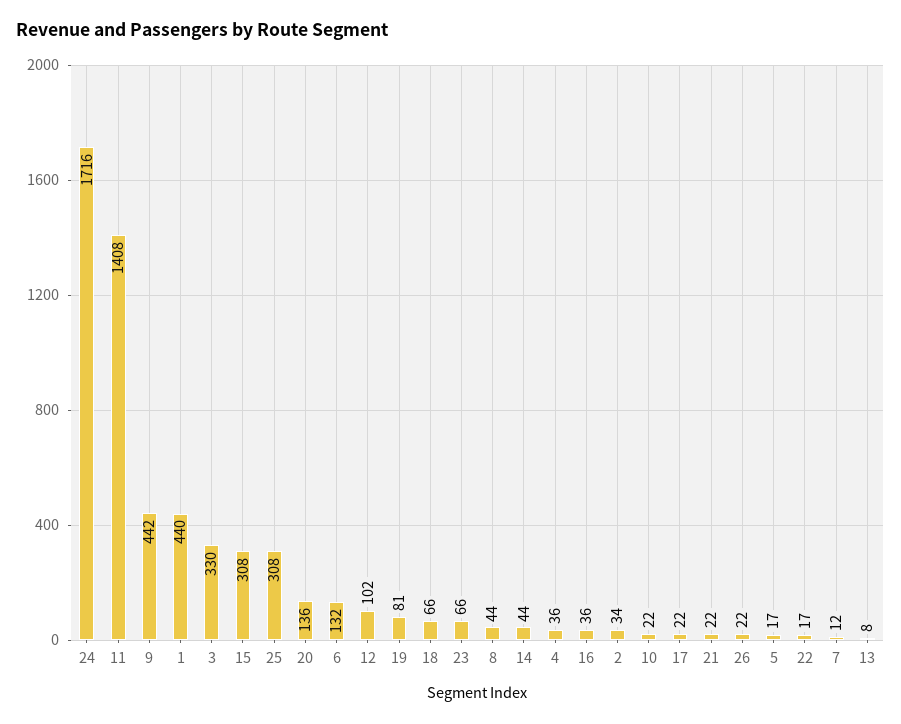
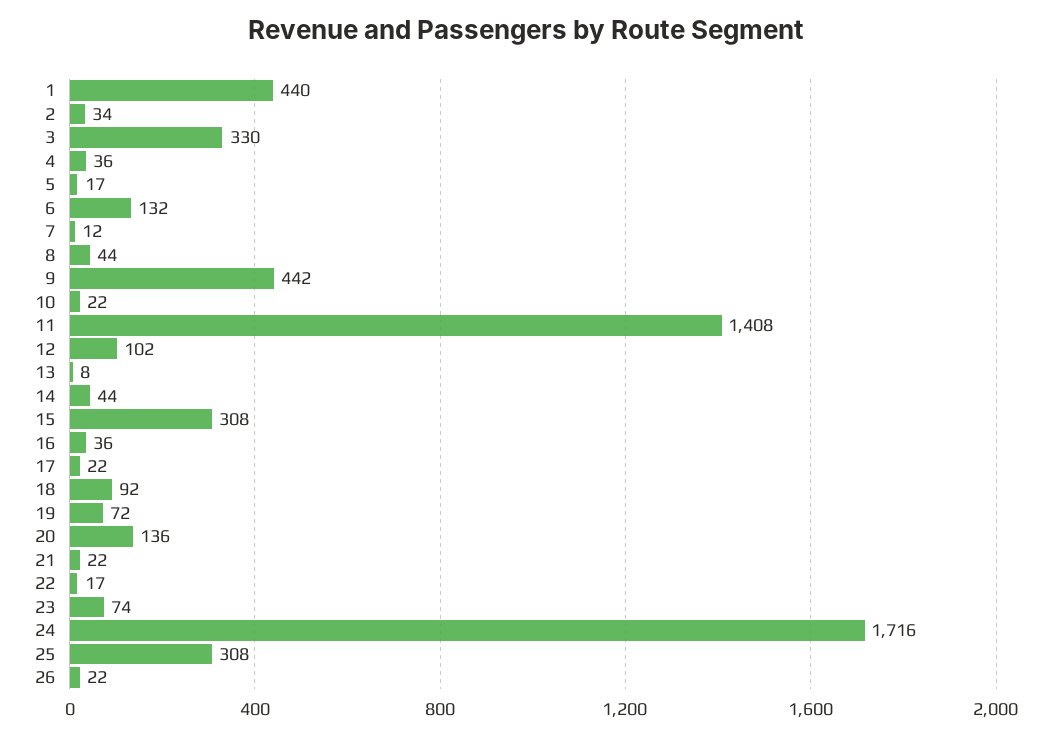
19: 81 -> 72
18: 66 -> 92
23: 66 -> 74

